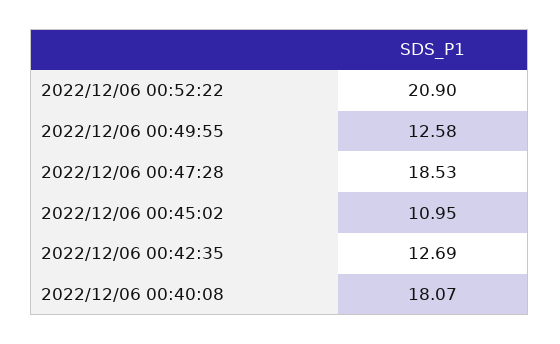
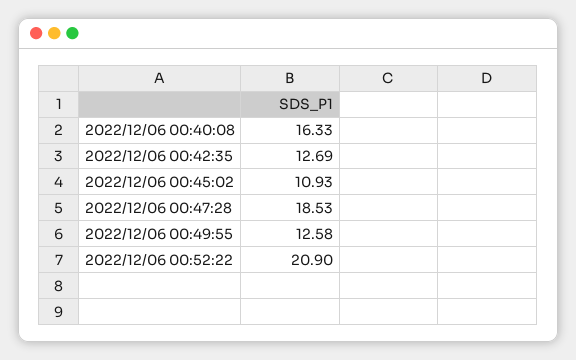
2022/12/06 00:45:02: 10.95 -> 10.93
2022/12/06 00:40:08: 18.07 -> 16.33

